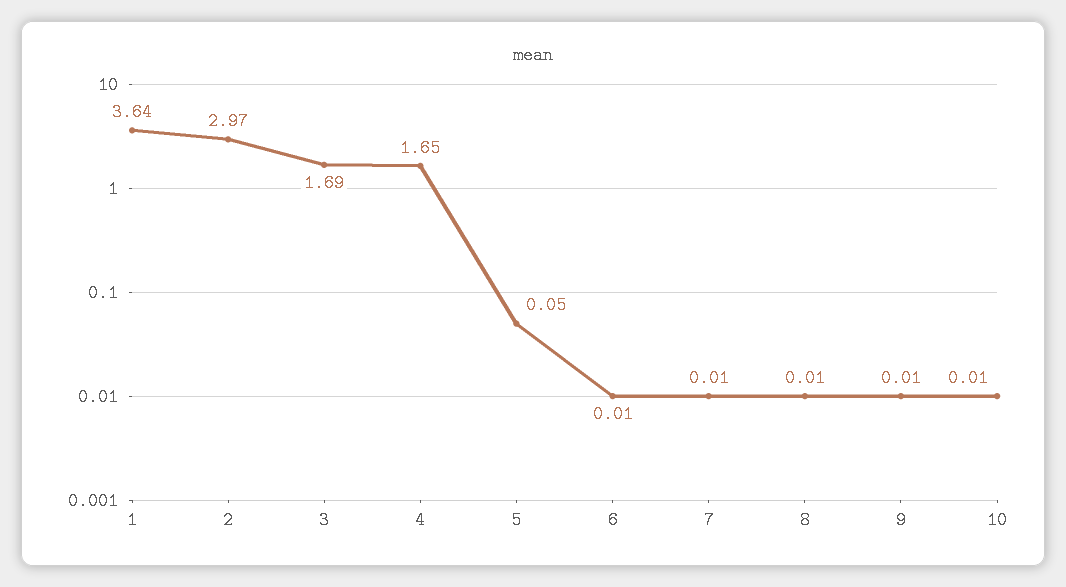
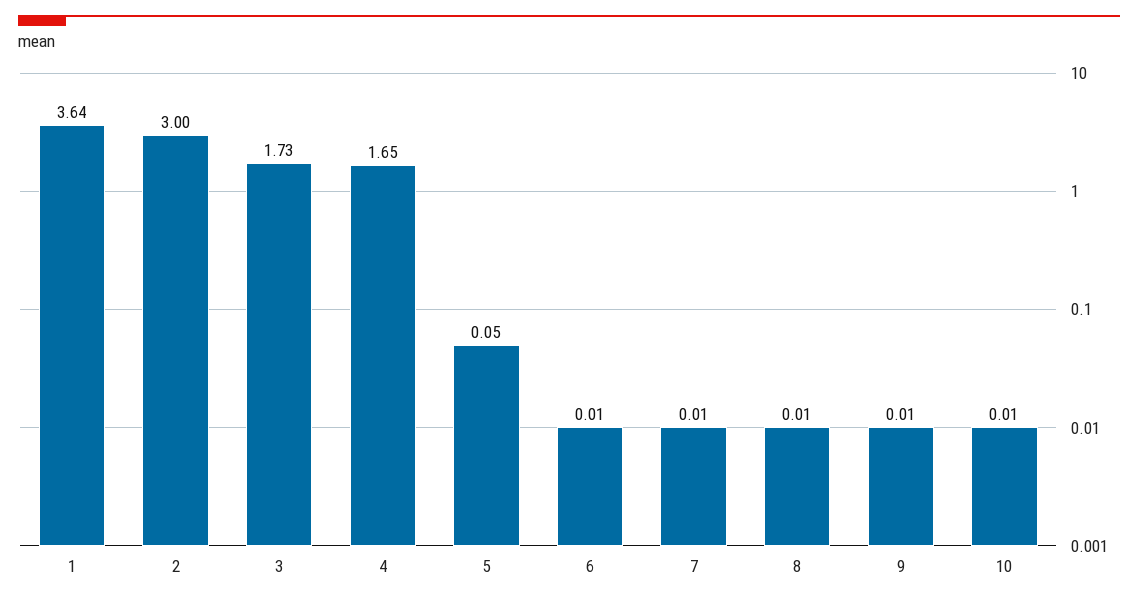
2: 2.97 -> 3
3: 1.69 -> 1.73

